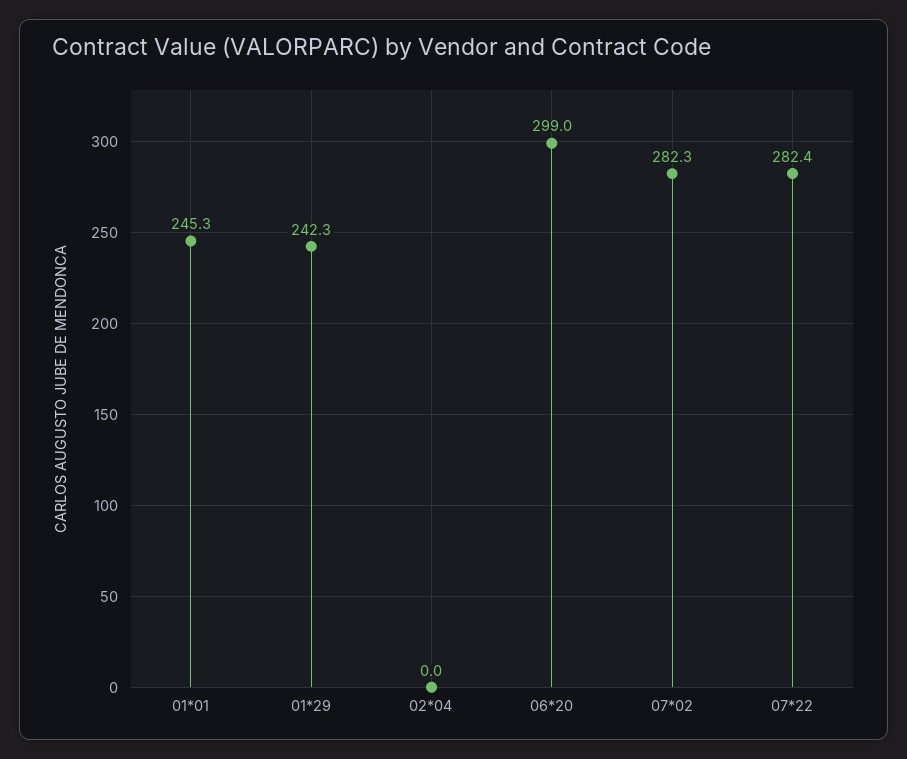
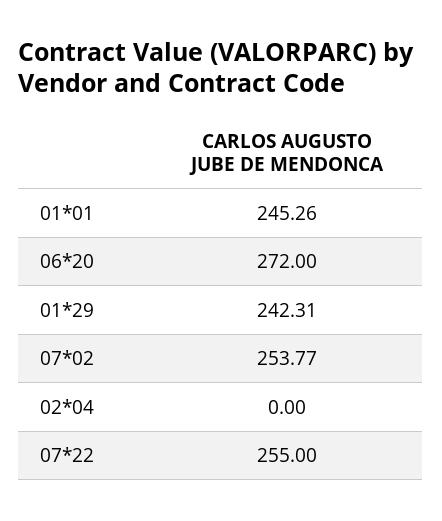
06*20: 299 -> 272
07*02: 282.3 -> 253.77
07*22: 282.4 -> 255

